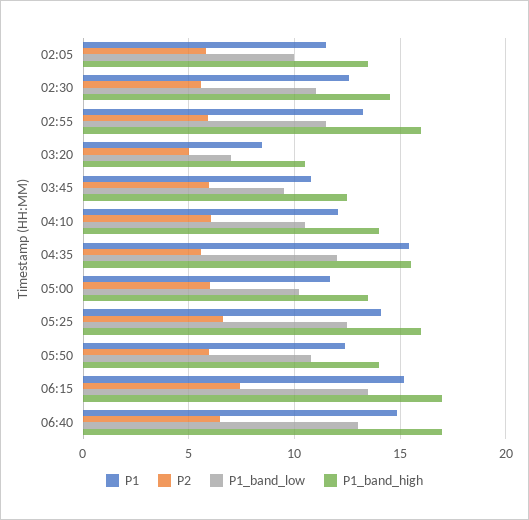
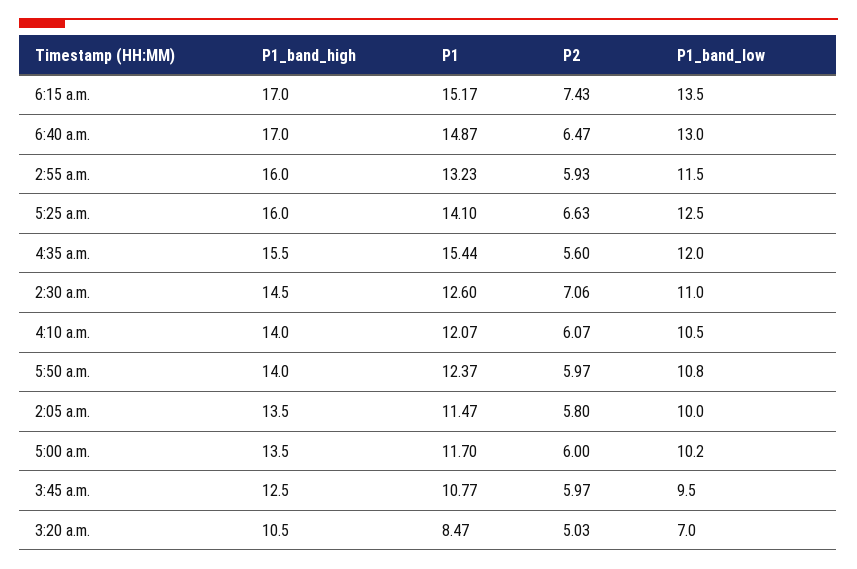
P2, 02:30: 5.5 -> 7.06

